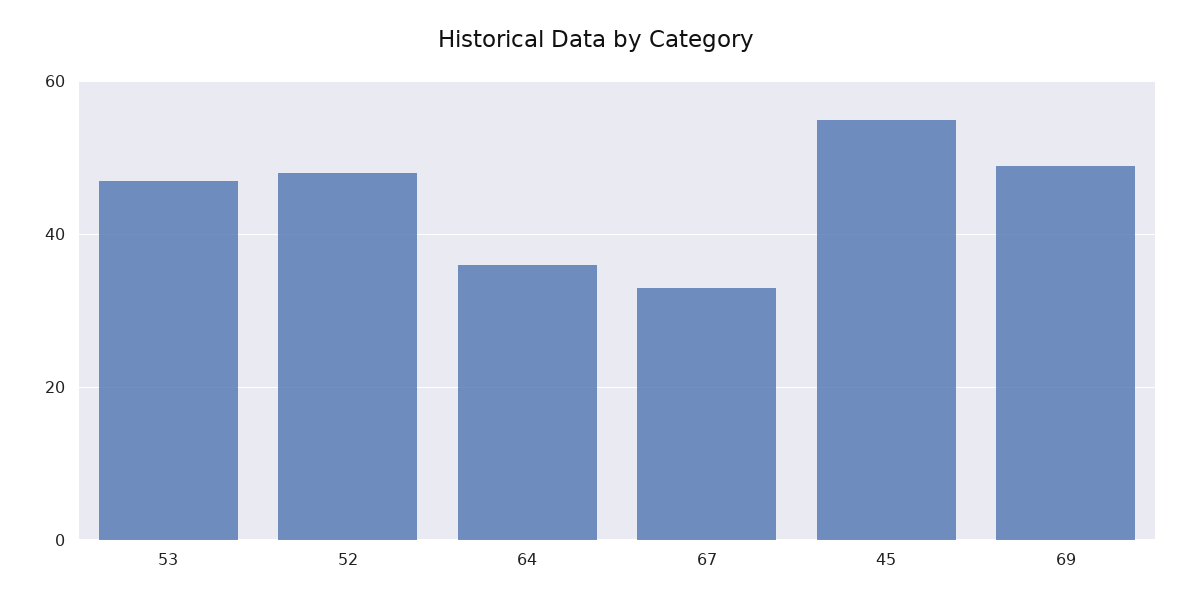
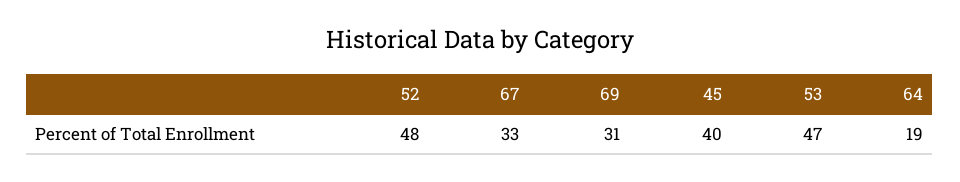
64: 35 -> 19
45: 55 -> 40
69: 50 -> 31

